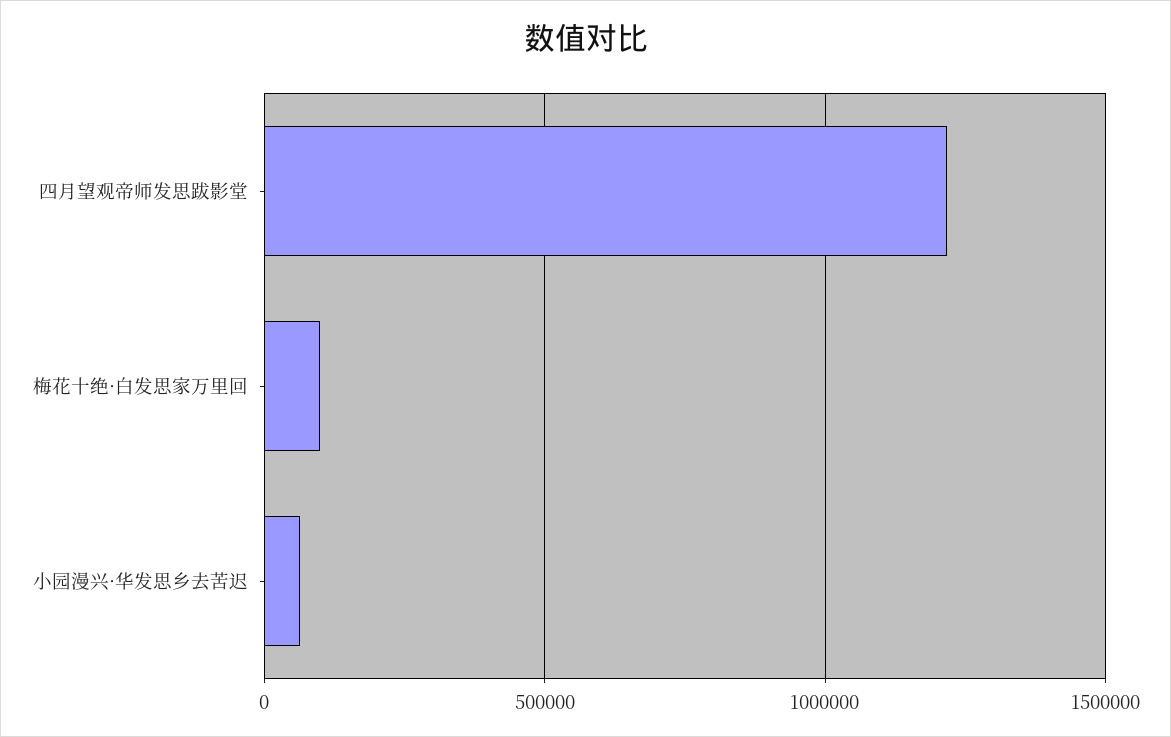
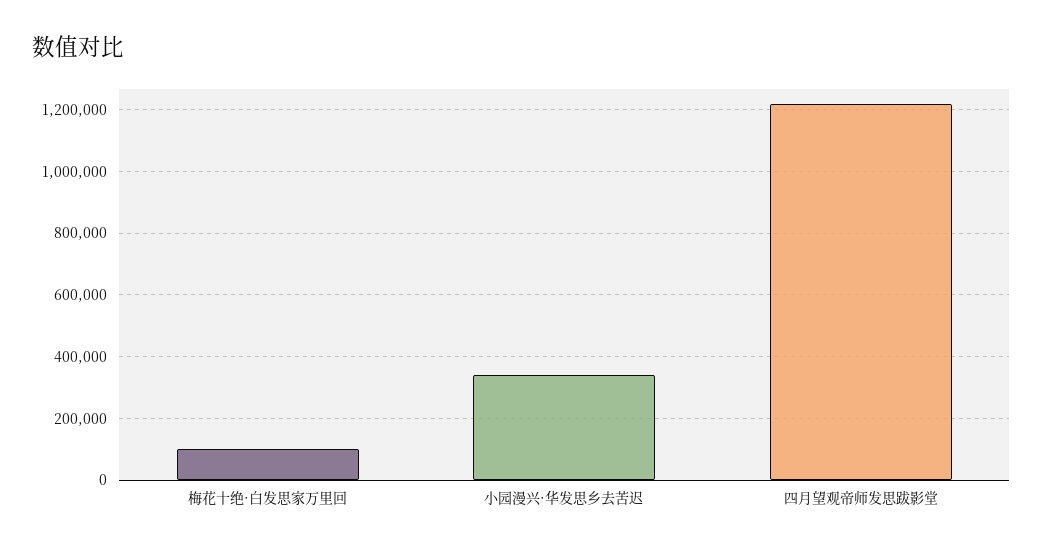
小园漫兴·华发思乡去苦迟: 50000 -> 340000

